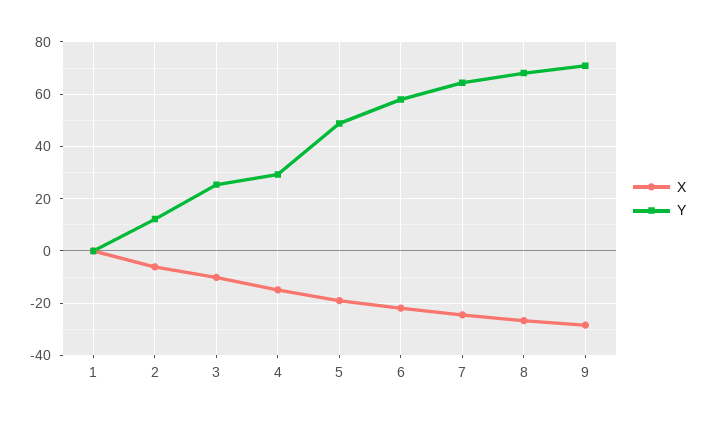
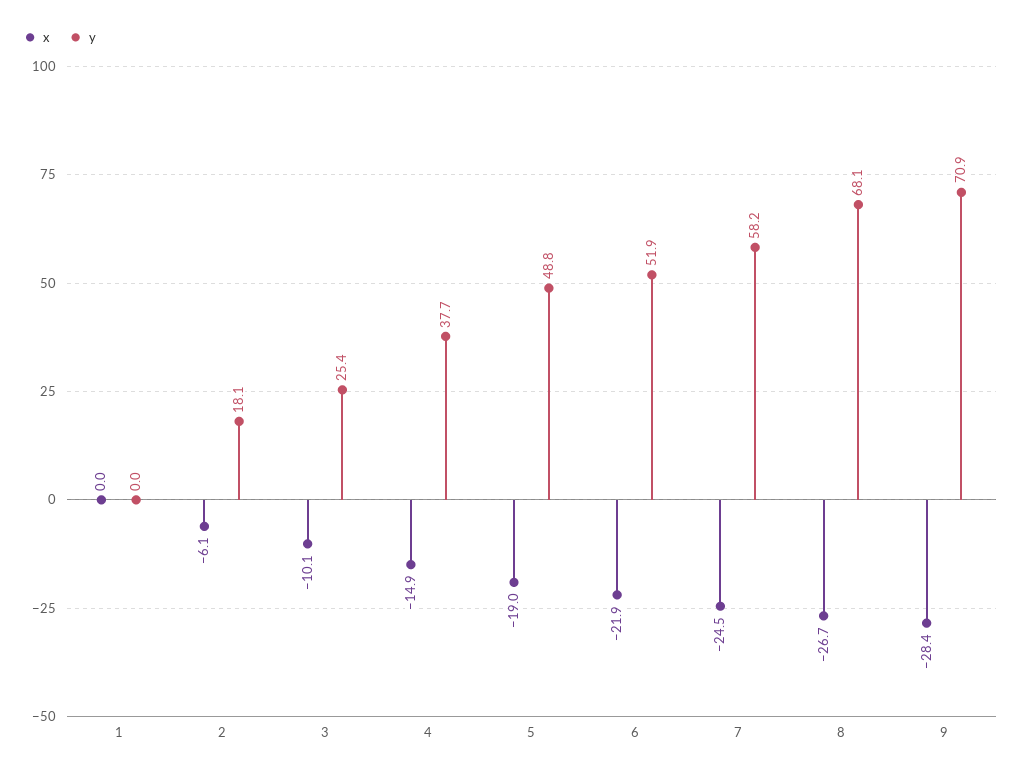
Y, 2: 12.5 -> 18.1
Y, 4: 30 -> 37.7
Y, 6: 57.5 -> 51.9
Y, 7: 65 -> 58.2

